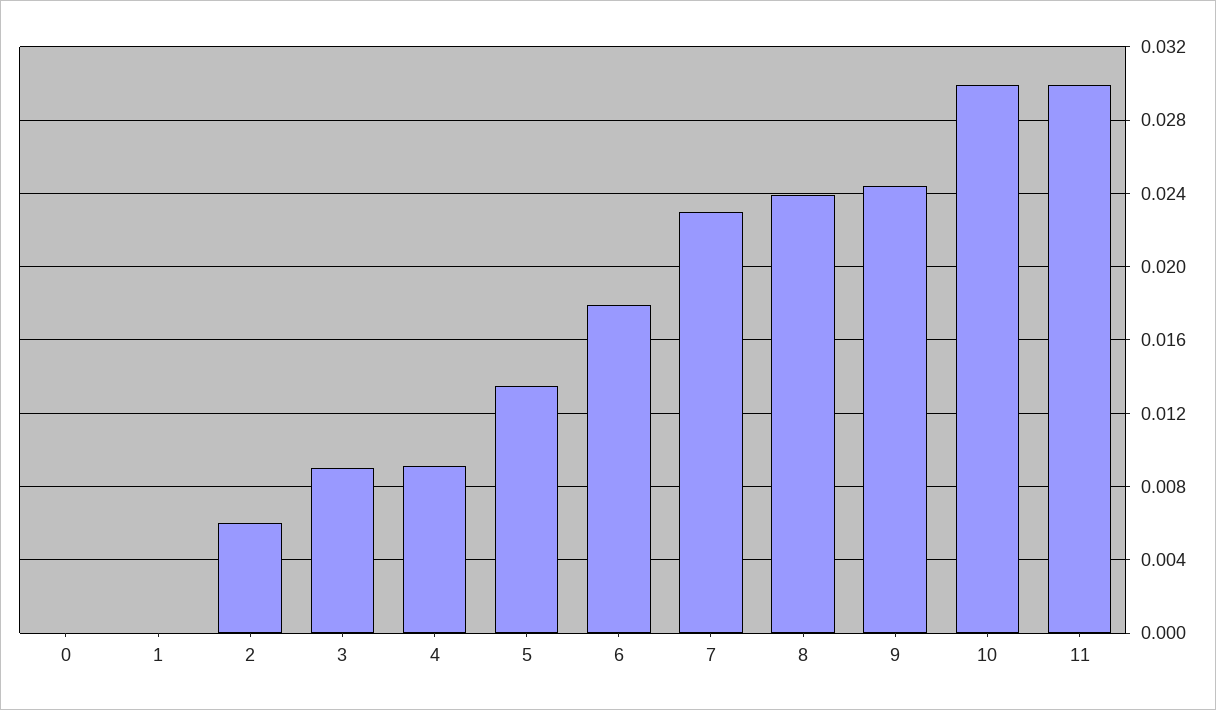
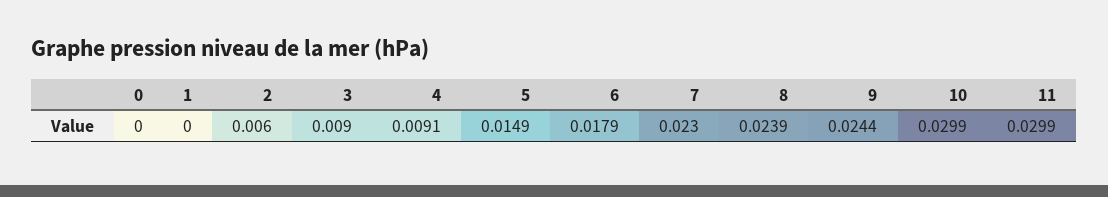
5: 0.0135 -> 0.0149

